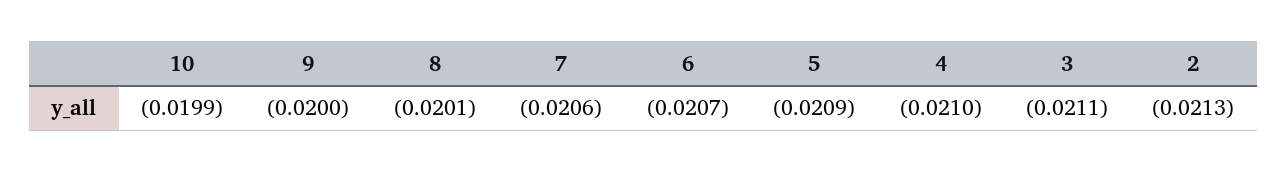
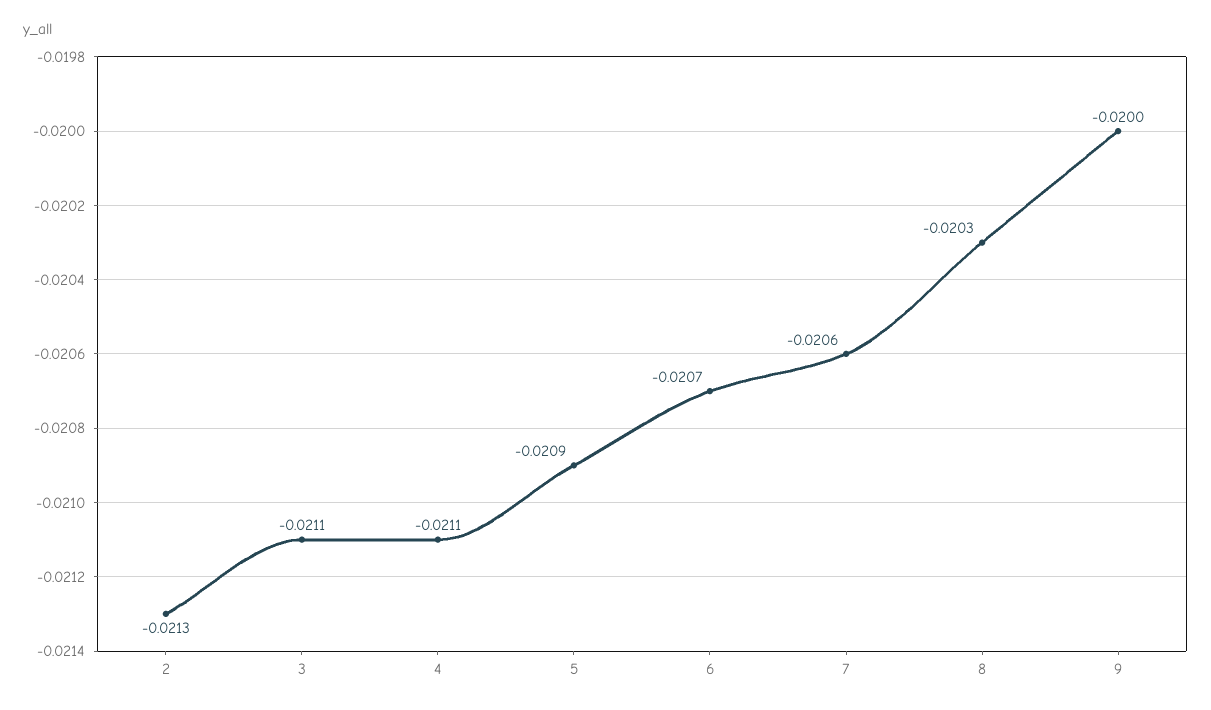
10: -0.0199 -> none
8: -0.0201 -> -0.0203
4: -0.021 -> -0.0211

